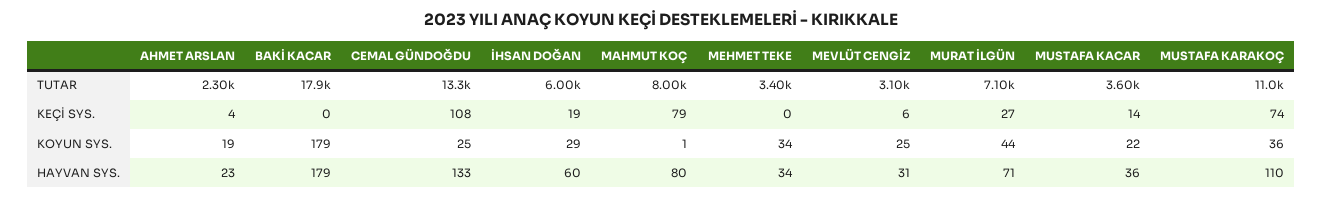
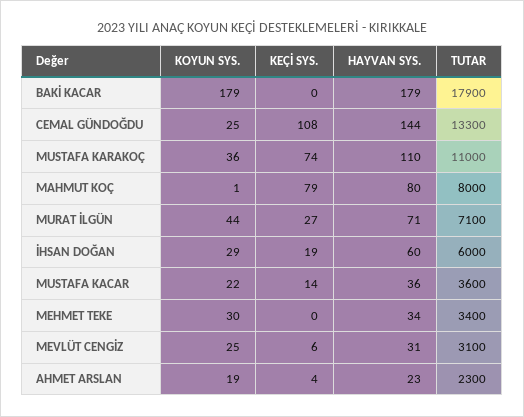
MEHMET TEKE, KOYUN SYS.: 34 -> 30
CEMAL GÜNDOĞDU, HAYVAN SYS.: 133 -> 144

